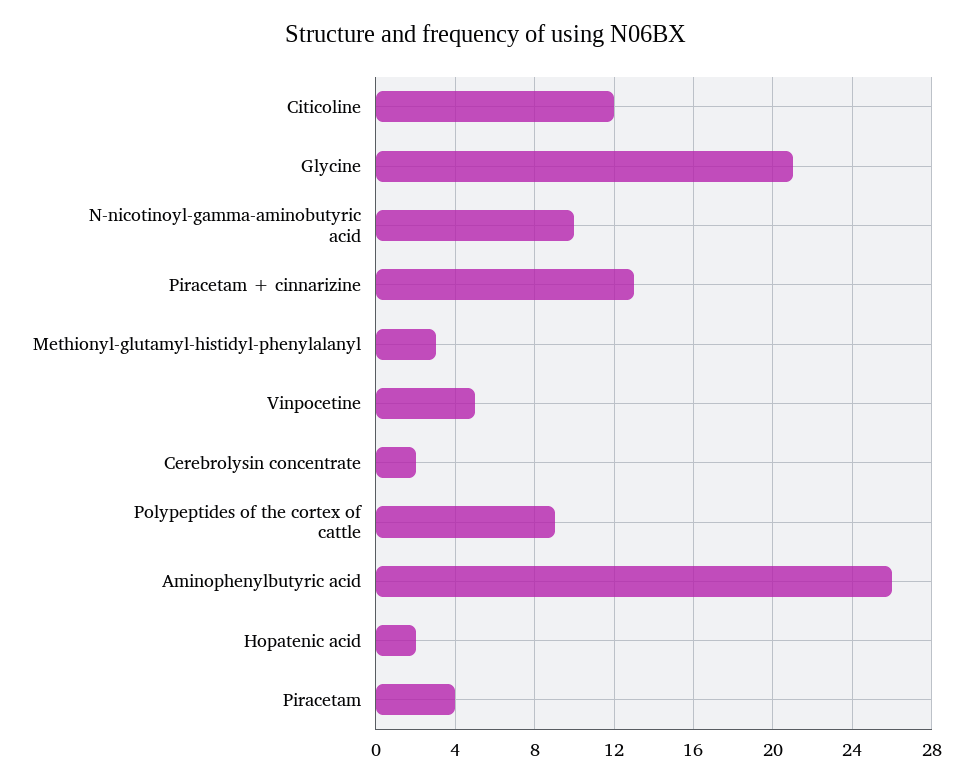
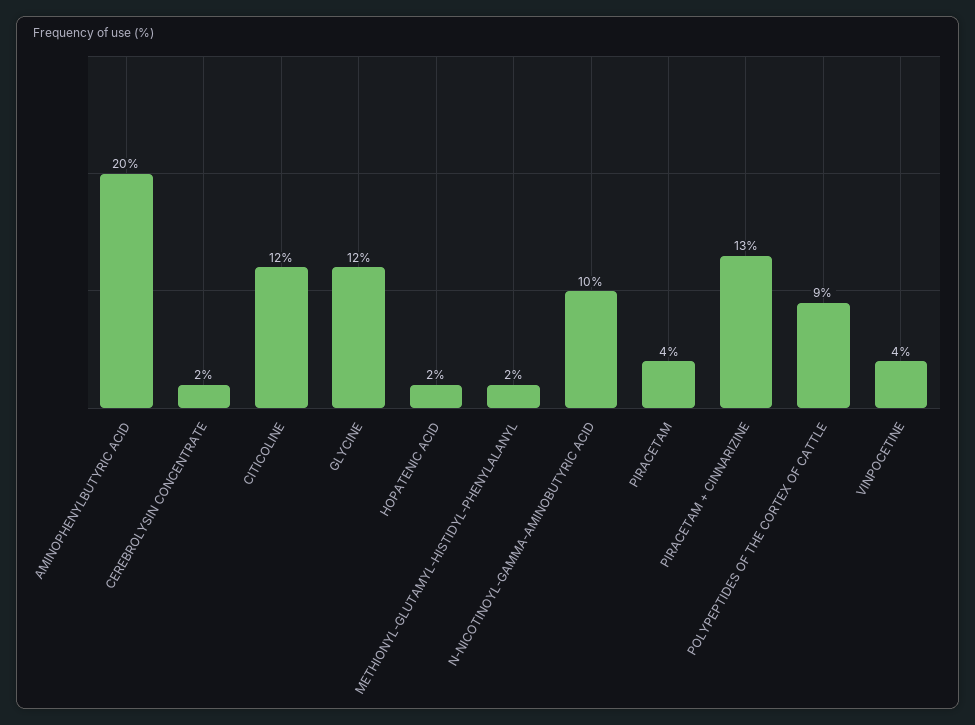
Glycine: 21 -> 12
Methionyl-glutamyl-histidyl-phenylalanyl: 3 -> 2
Vinpocetine: 5 -> 4
Aminophenylbutyric acid: 26 -> 20

